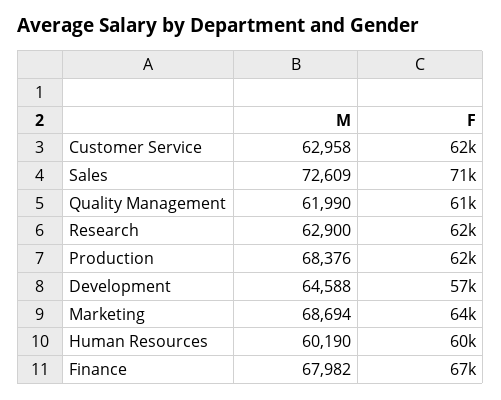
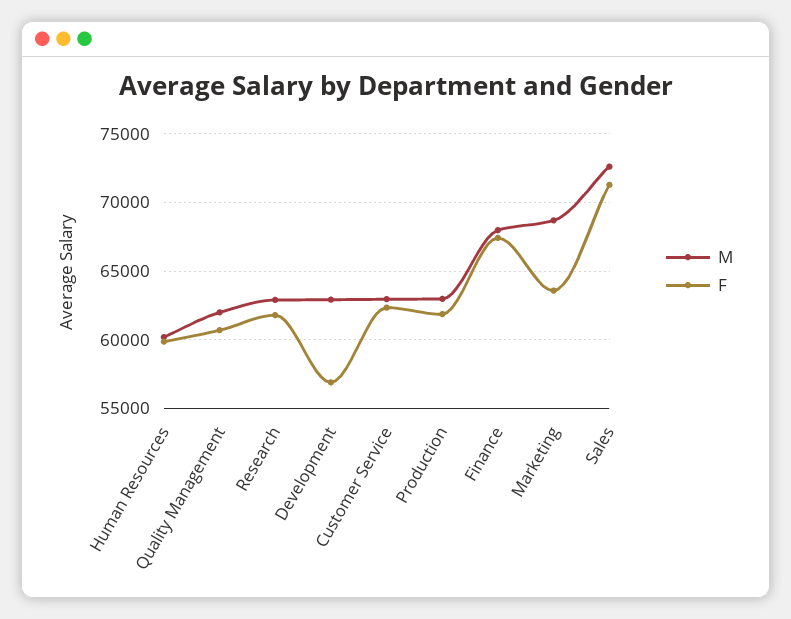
M, Production: 68376 -> 63000
M, Development: 64588 -> 63000

